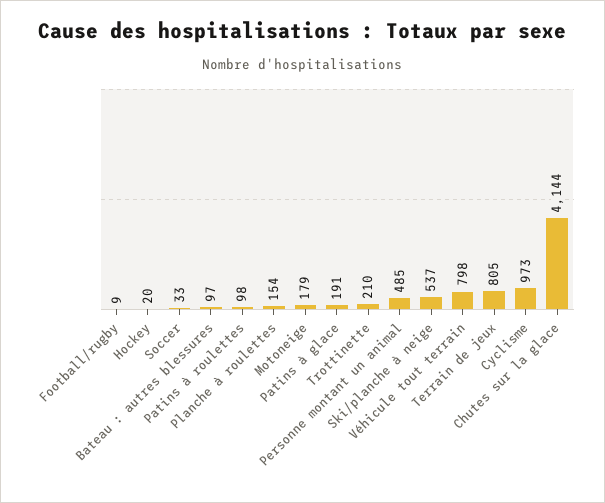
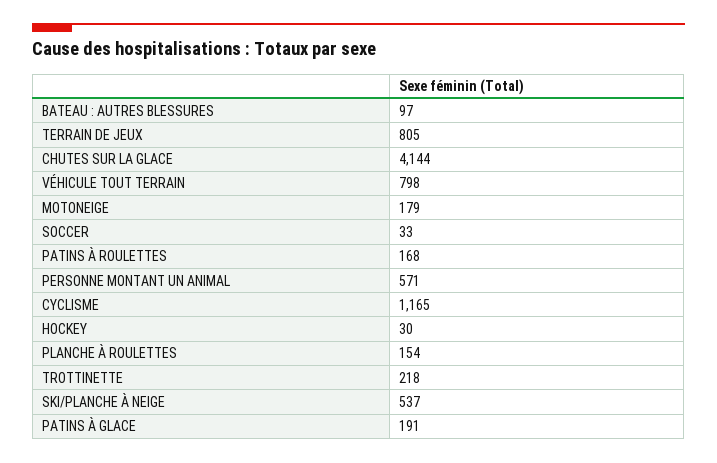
Football/rugby: 9 -> none
Hockey: 20 -> 30
Patins à roulettes: 98 -> 168
Trottinette: 210 -> 218
Personne montant un animal: 485 -> 571
Cyclisme: 973 -> 1165

